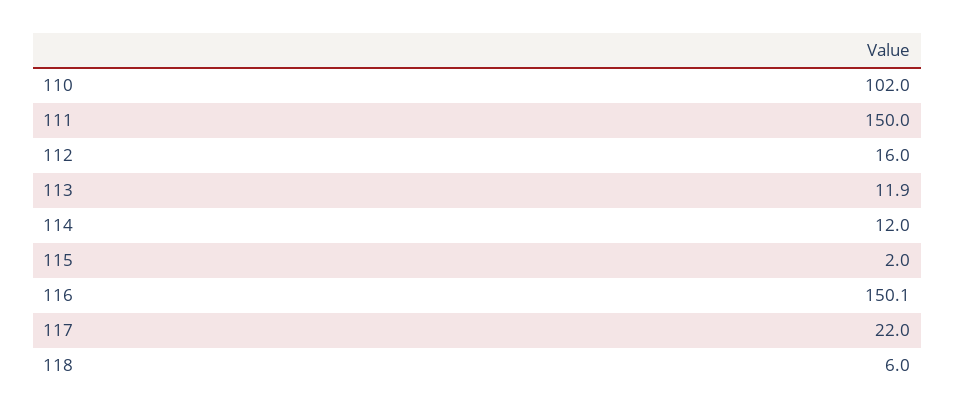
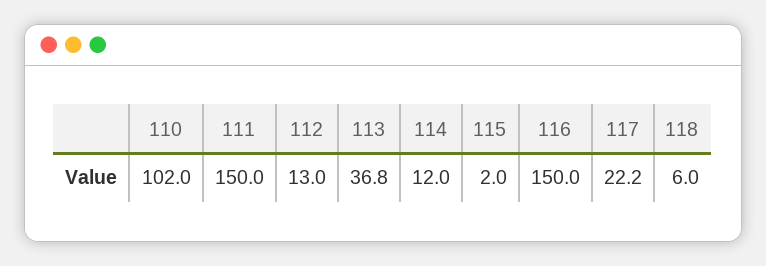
112: 16 -> 13
113: 11.9 -> 36.8
116: 150.1 -> 150
117: 22 -> 22.2

